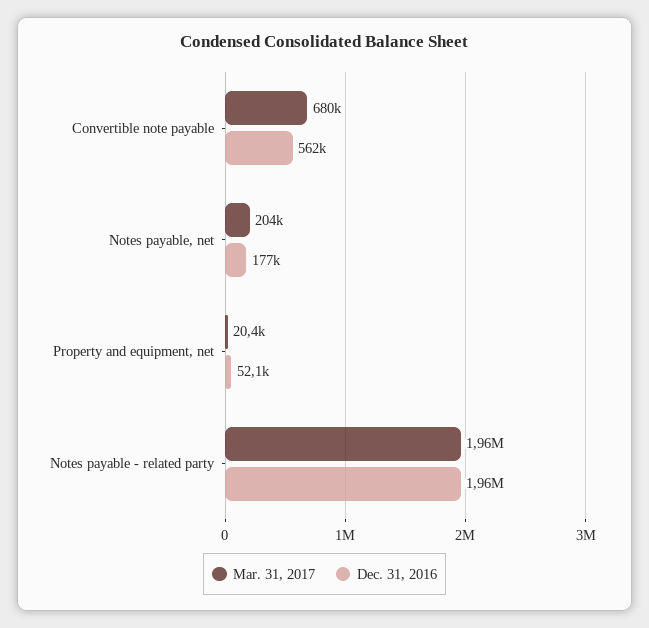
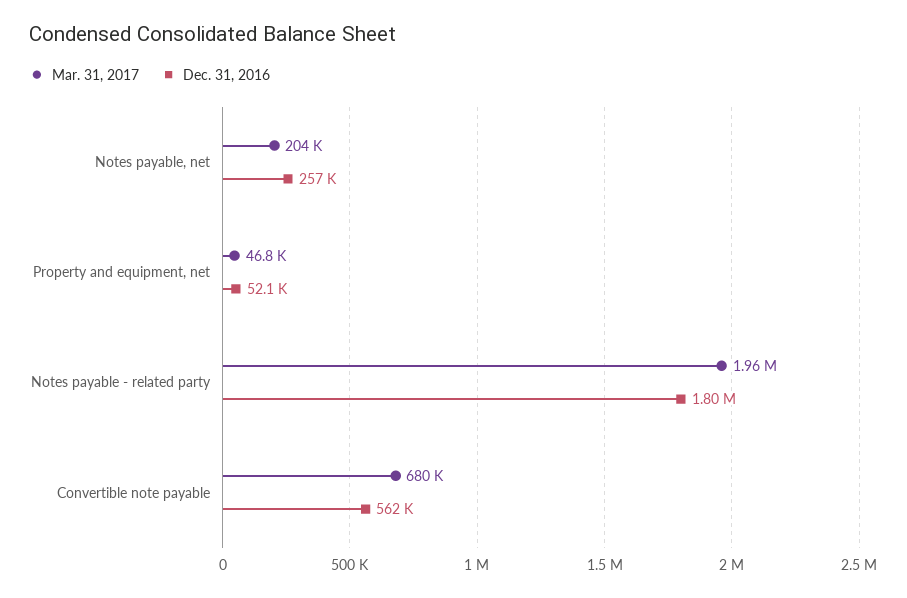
Dec. 31, 2016, Notes payable, net: 177000 -> 257000
Mar. 31, 2017, Property and equipment, net: 20400 -> 46800
Dec. 31, 2016, Notes payable - related party: 1960000 -> 1800000

